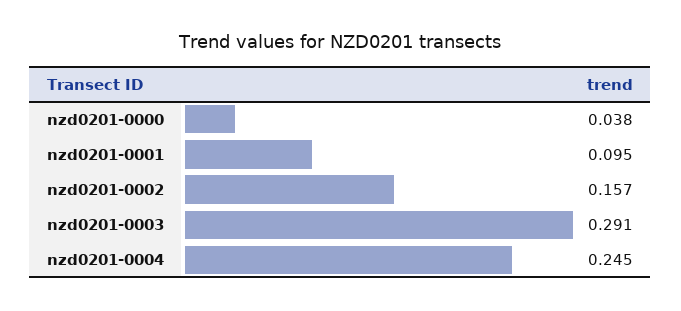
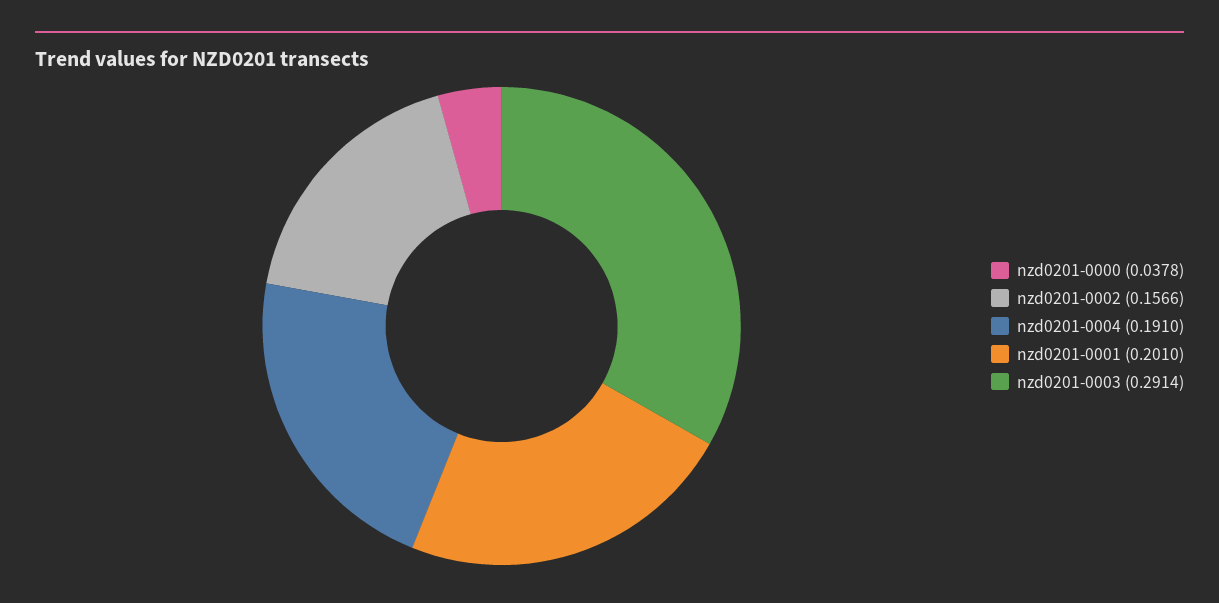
nzd0201-0001: 0.095 -> 0.201
nzd0201-0004: 0.245 -> 0.191

